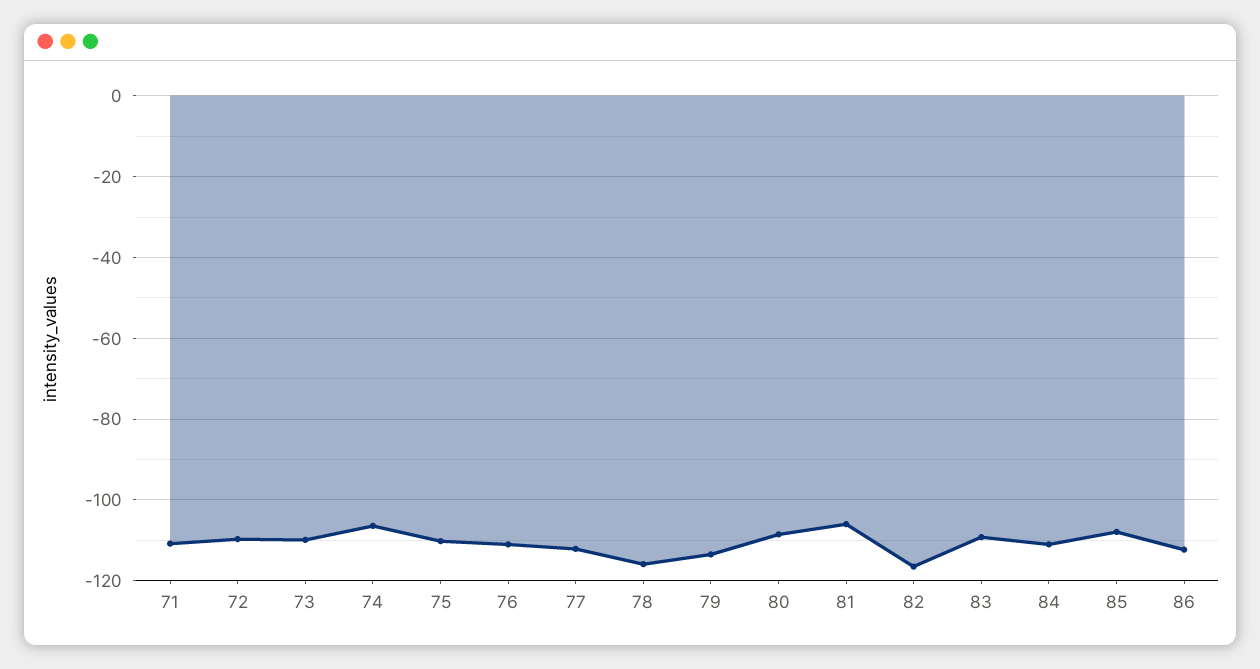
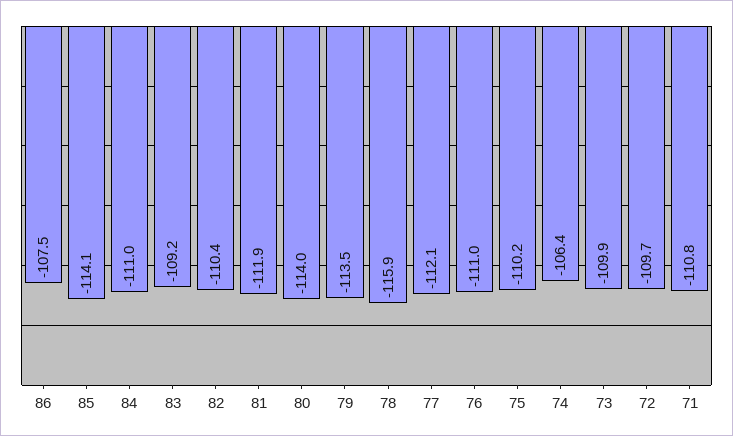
80: -108 -> -114
81: -106 -> -111.9
82: -116 -> -110.4
85: -108 -> -114.1
86: -112 -> -107.5

